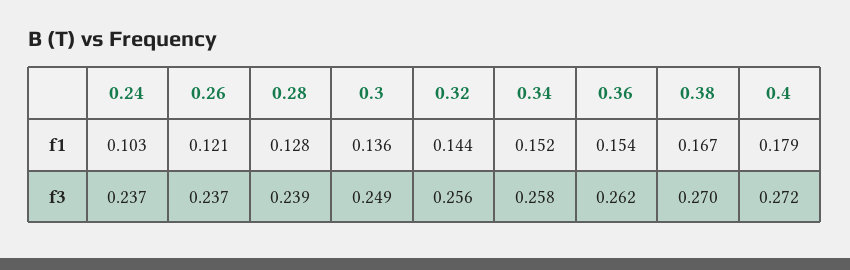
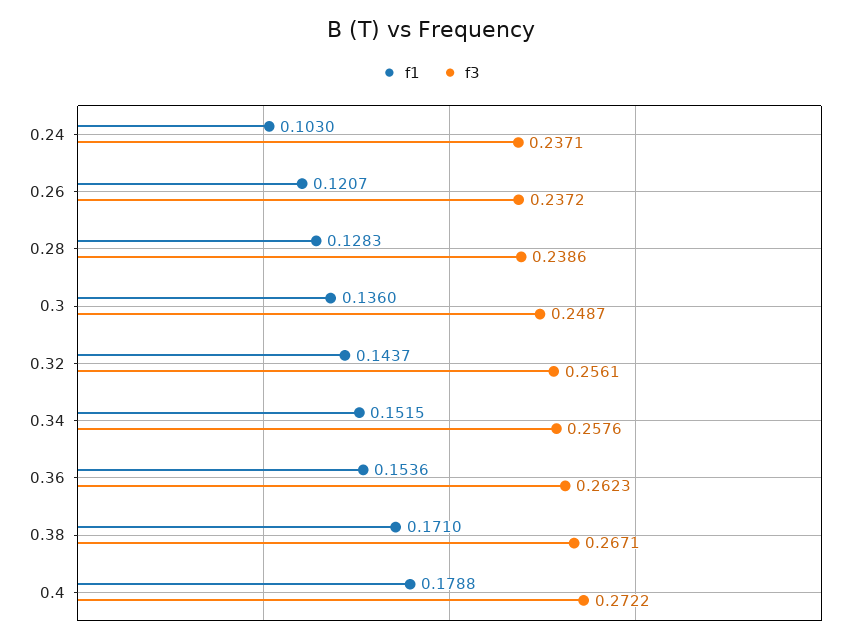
f1, 0.38: 0.167 -> 0.171
f3, 0.38: 0.27 -> 0.2671

